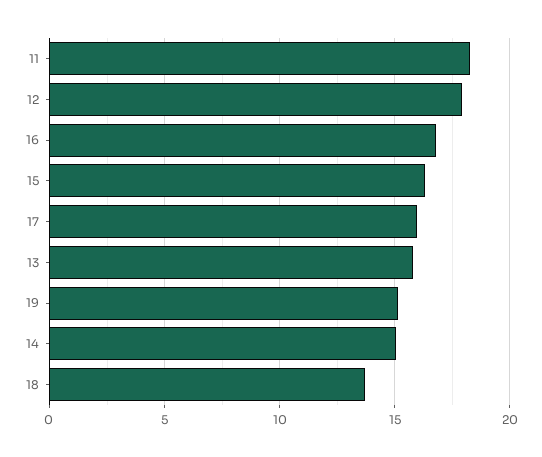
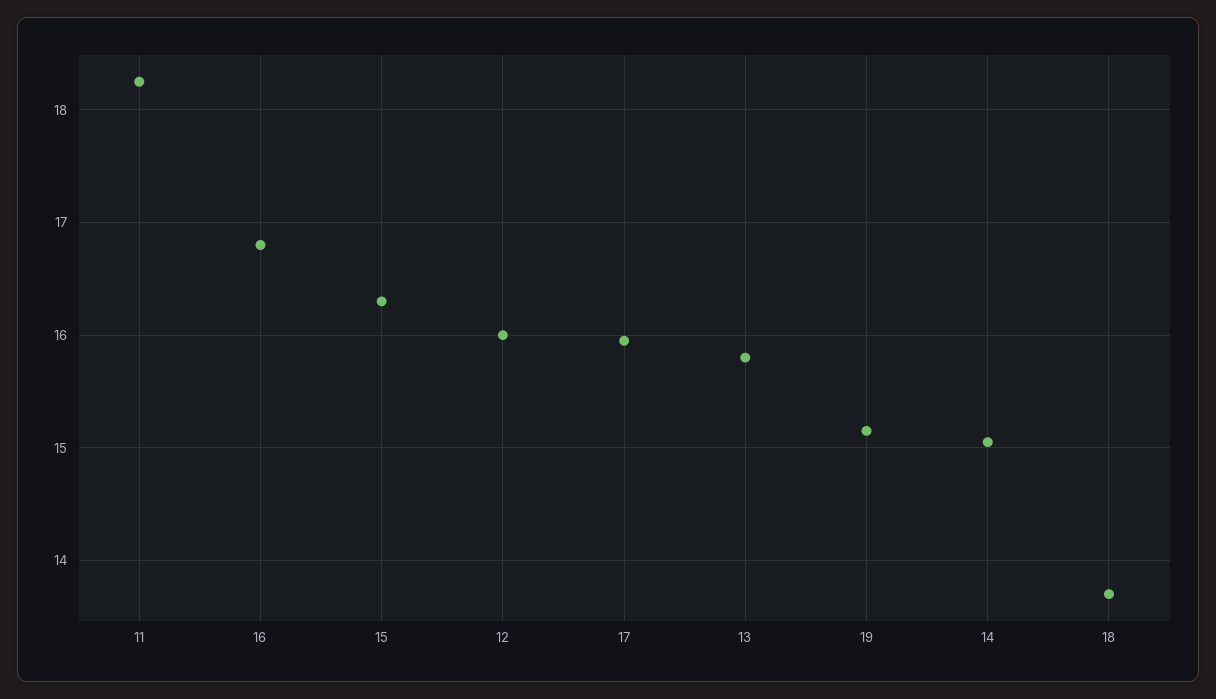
12: 18 -> 16

